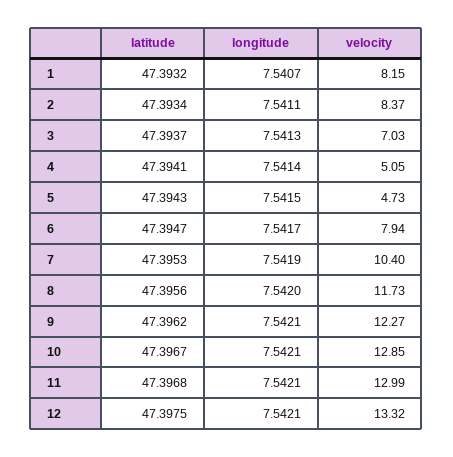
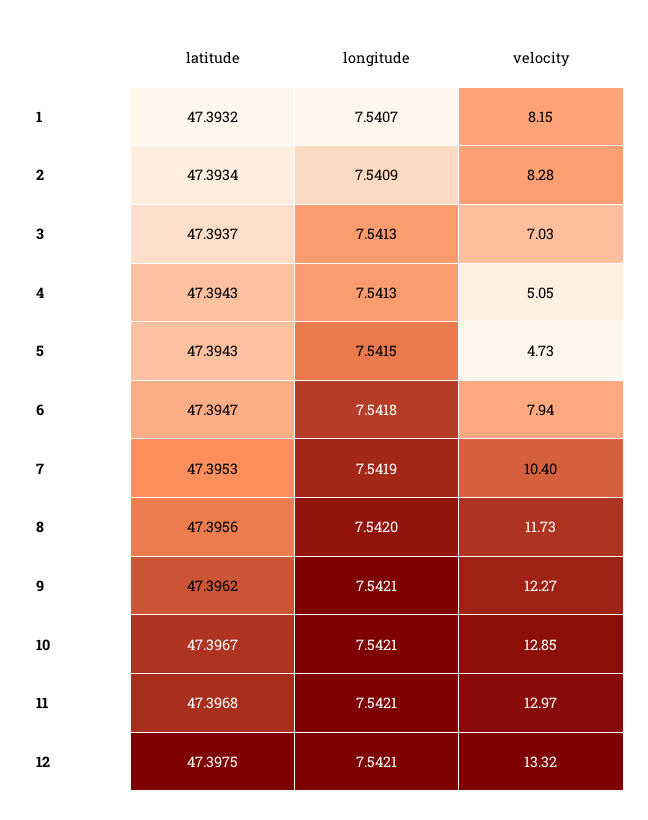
longitude, 2: 7.5411 -> 7.5409
velocity, 2: 8.37 -> 8.28
latitude, 4: 47.3941 -> 47.3943
longitude, 4: 7.5414 -> 7.5413
longitude, 6: 7.5417 -> 7.5418
velocity, 11: 12.99 -> 12.97

